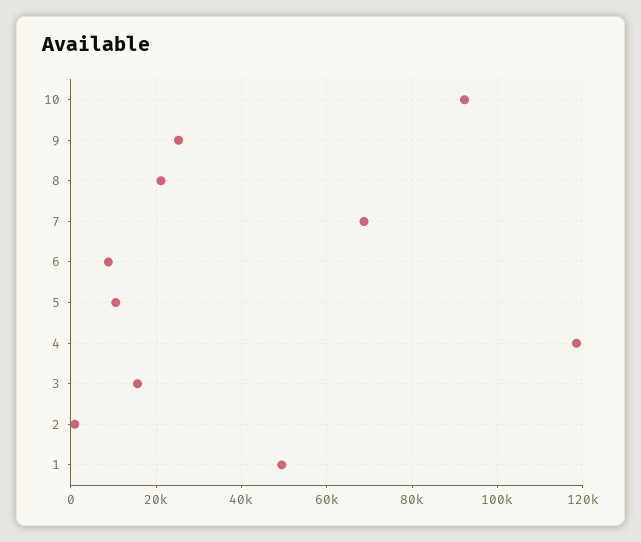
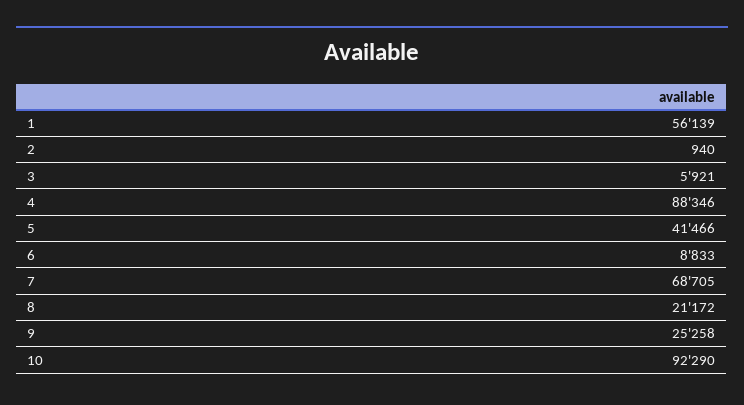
5: 10000 -> 41466
4: 118000 -> 88346
3: 16000 -> 5921
1: 50000 -> 56139

